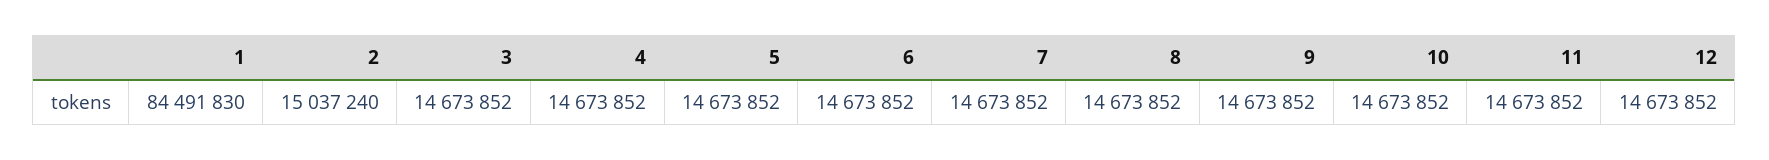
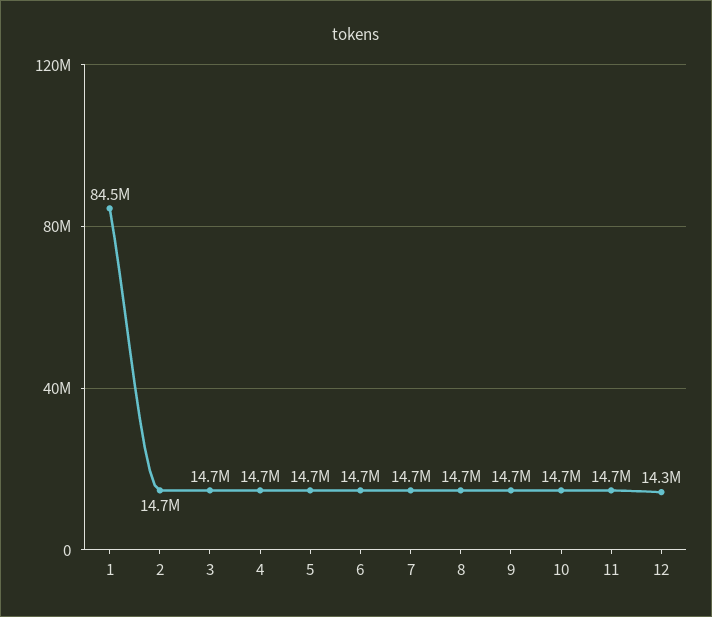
2: 15037240 -> 14700000
12: 14673852 -> 14300000

